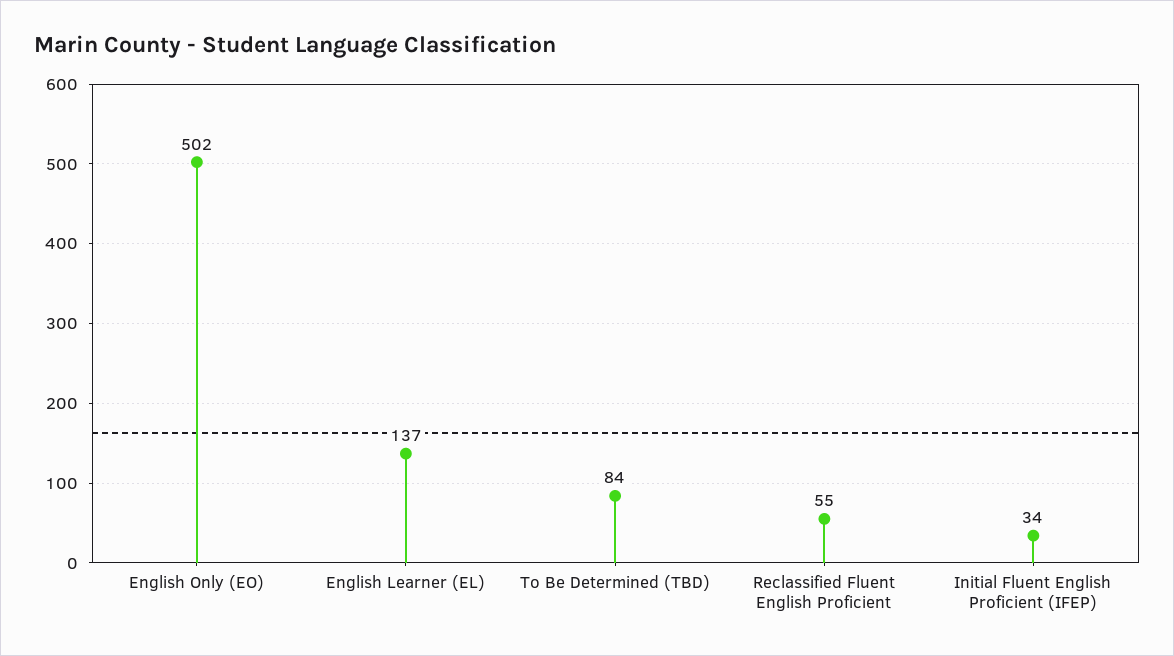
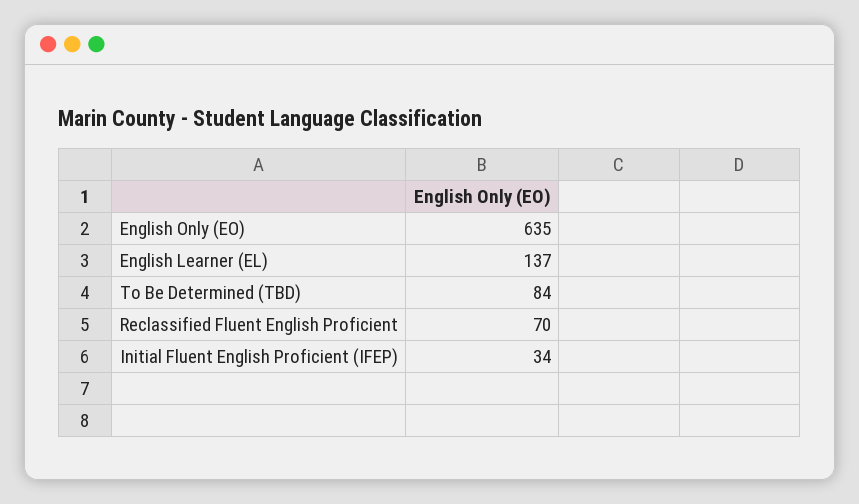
English Only (EO): 502 -> 635
Reclassified Fluent English Proficient: 55 -> 70

